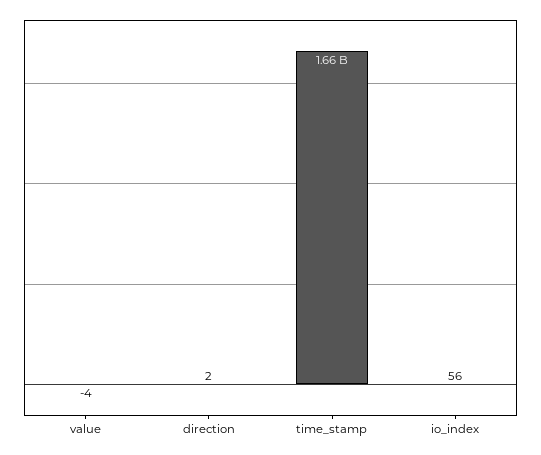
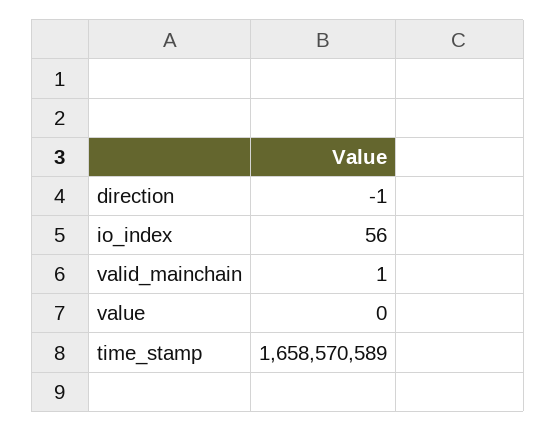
value: -4 -> 0
direction: 2 -> -1
valid_mainchain: none -> 1

